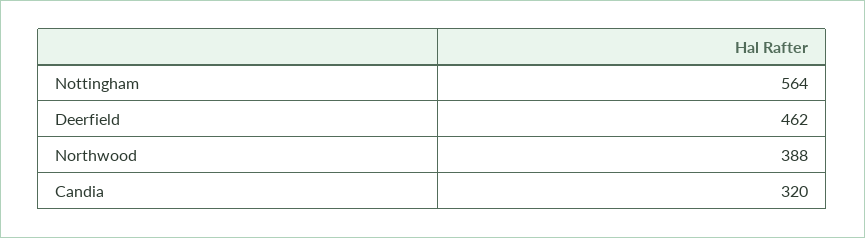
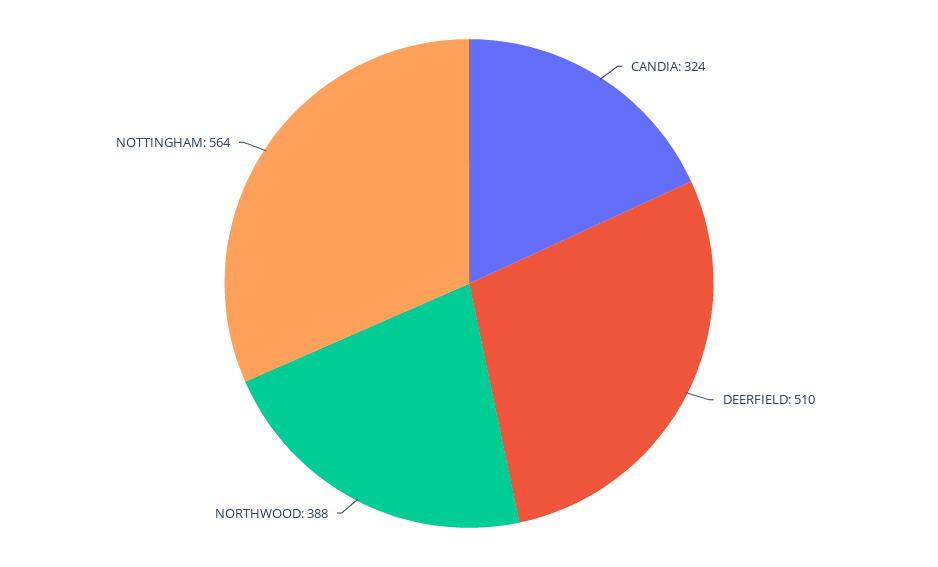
Deerfield: 462 -> 510
Candia: 320 -> 324

